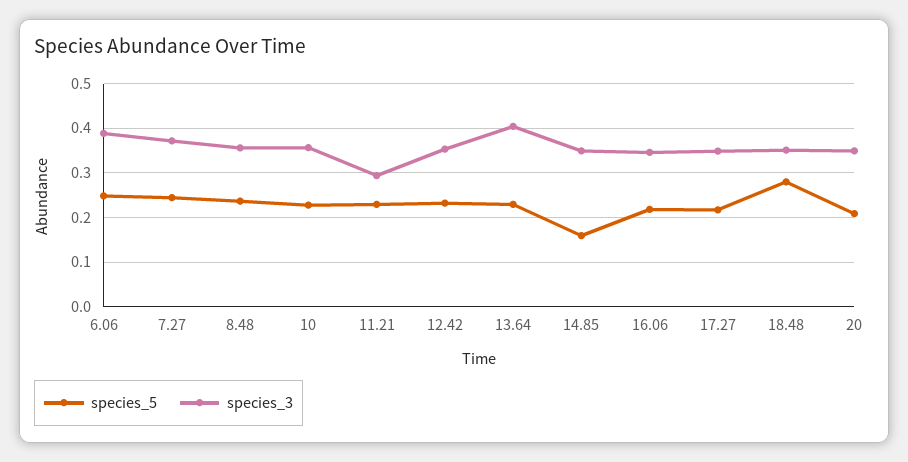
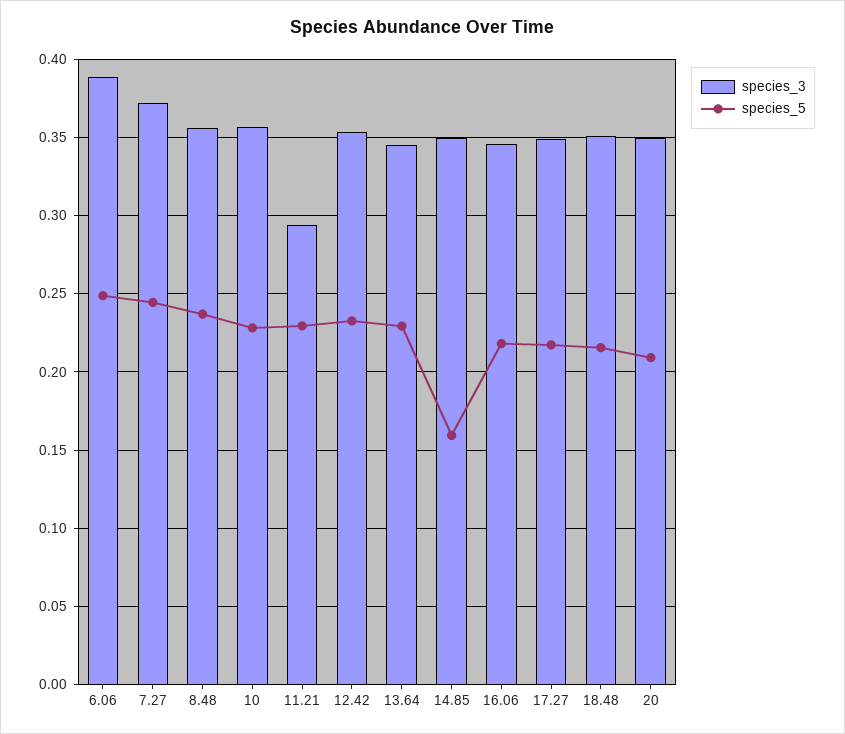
species_3, 13.64: 0.4 -> 0.345
species_5, 18.48: 0.28 -> 0.215

